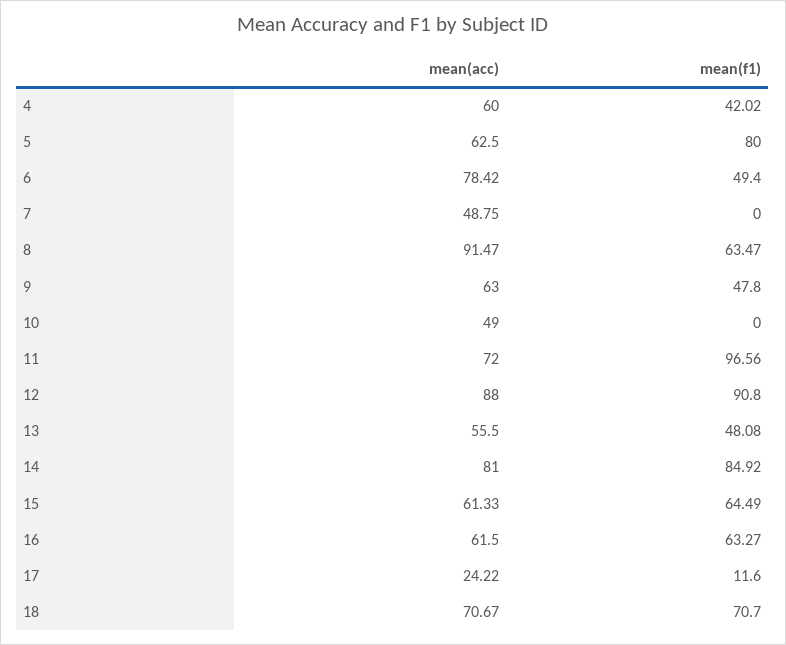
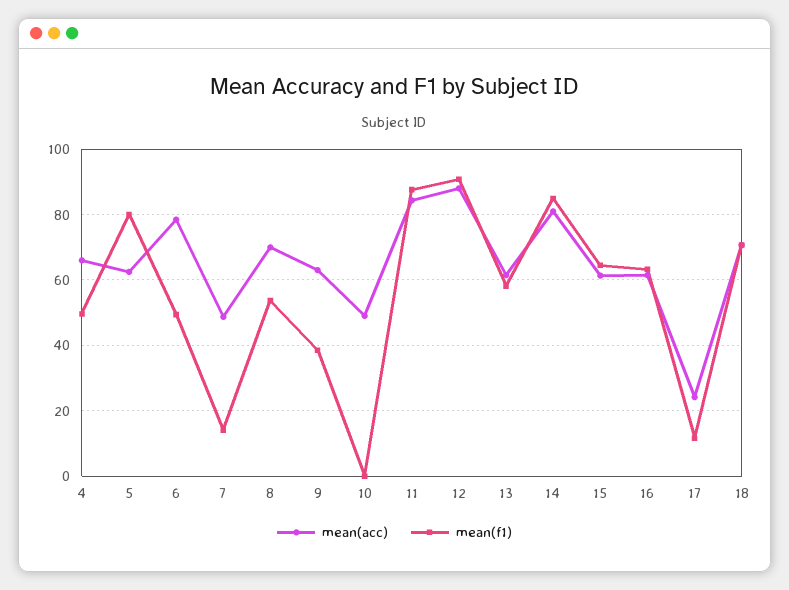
mean(acc), 4: 60 -> 66
mean(f1), 4: 42.02 -> 50
mean(f1), 7: 0 -> 14
mean(acc), 8: 91.47 -> 70
mean(f1), 8: 63.47 -> 54
mean(f1), 9: 47.8 -> 38
mean(acc), 11: 72 -> 84
mean(f1), 11: 96.56 -> 88
mean(acc), 13: 55.5 -> 62
mean(f1), 13: 48.08 -> 58

